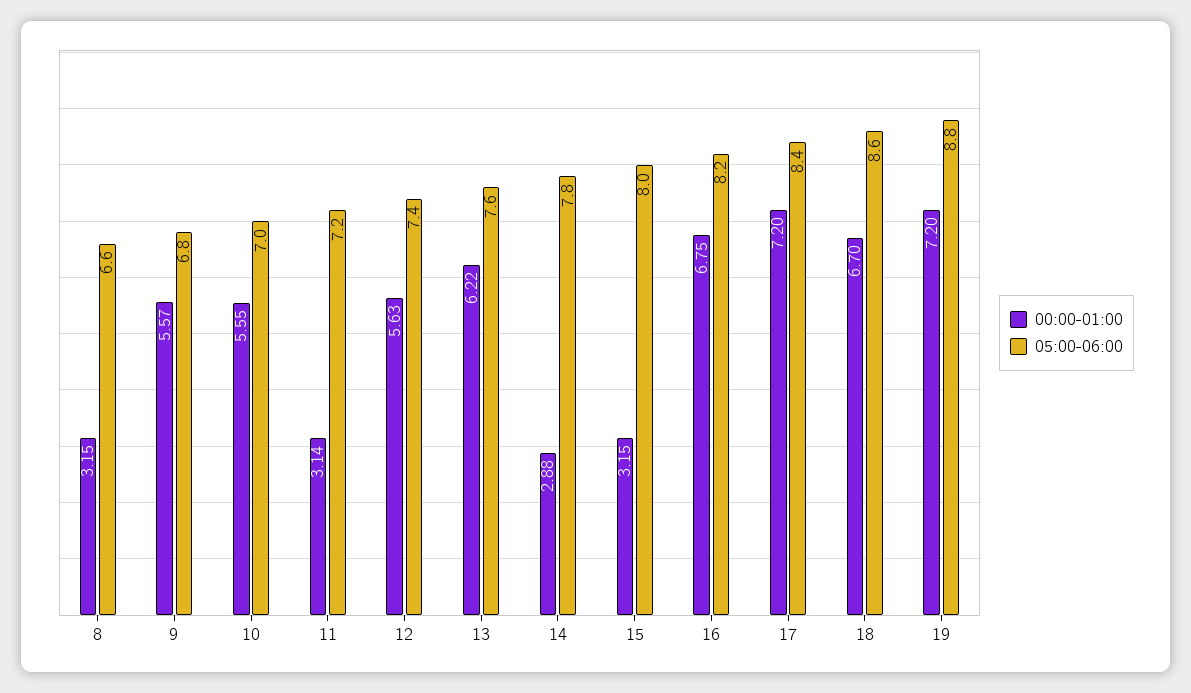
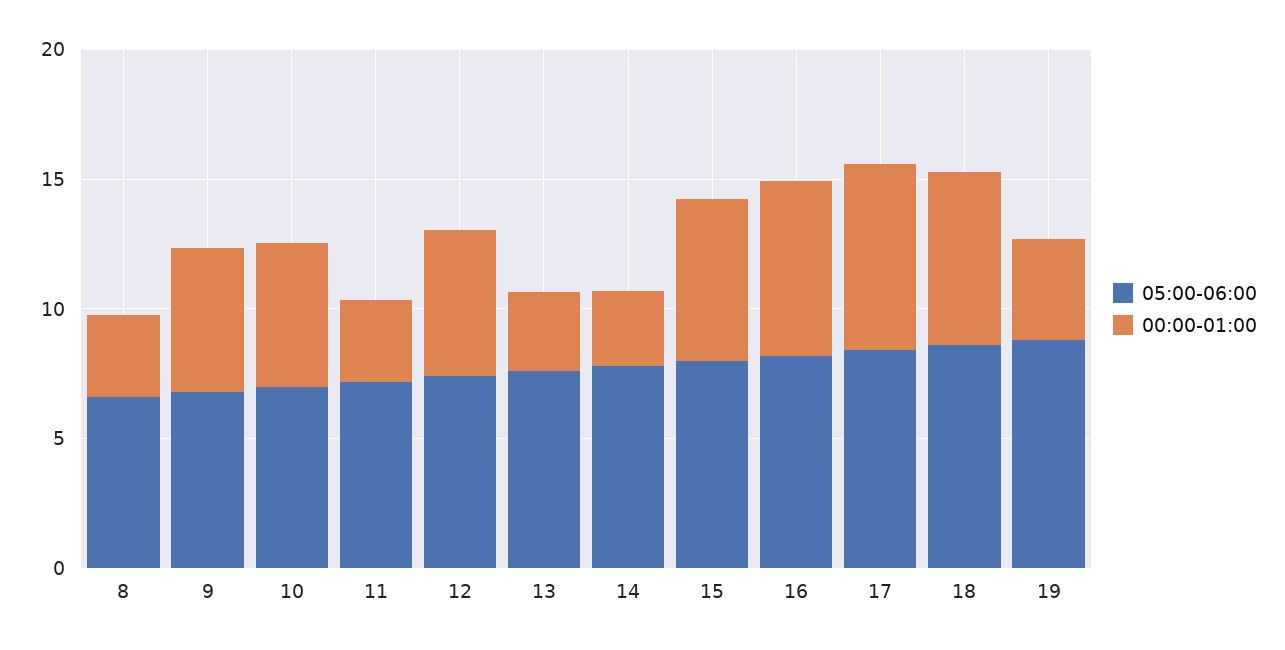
00:00-01:00, 13: 6.22 -> 3
00:00-01:00, 15: 3.15 -> 6
00:00-01:00, 19: 7.2 -> 4

